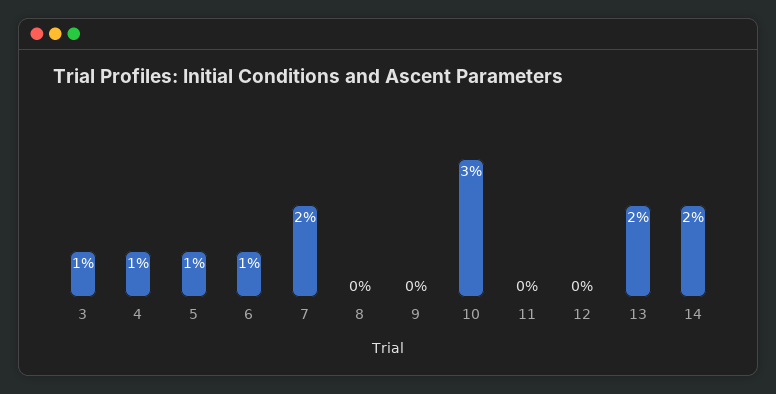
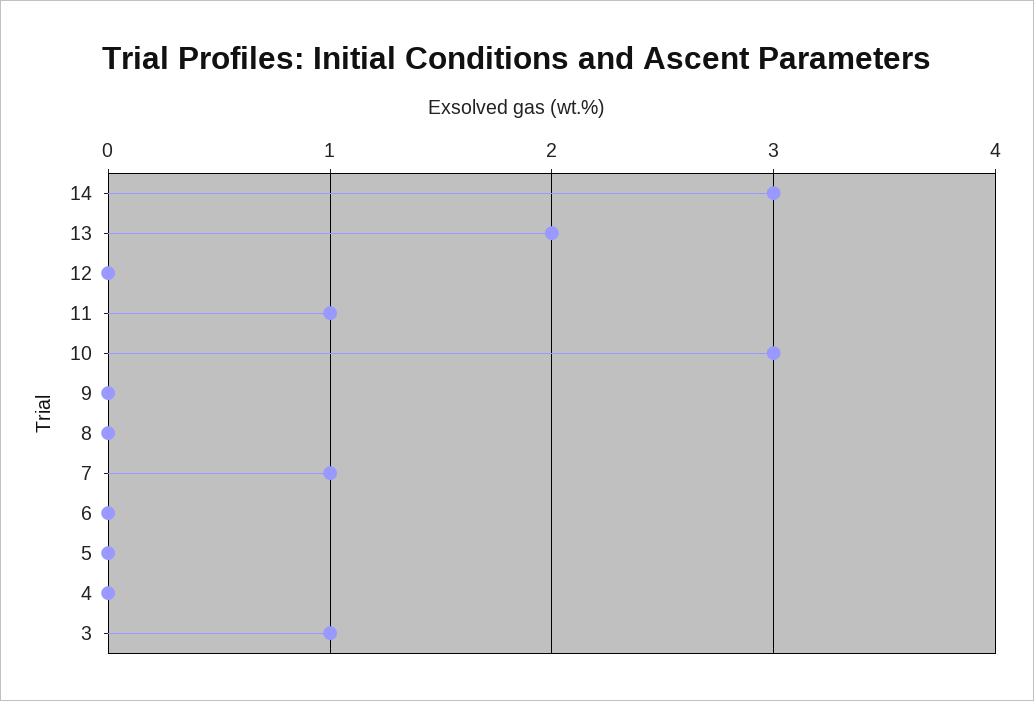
4: 1 -> 0
5: 1 -> 0
6: 1 -> 0
7: 2 -> 1
11: 0 -> 1
14: 2 -> 3

